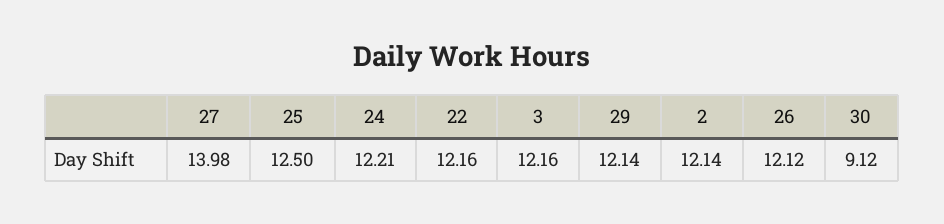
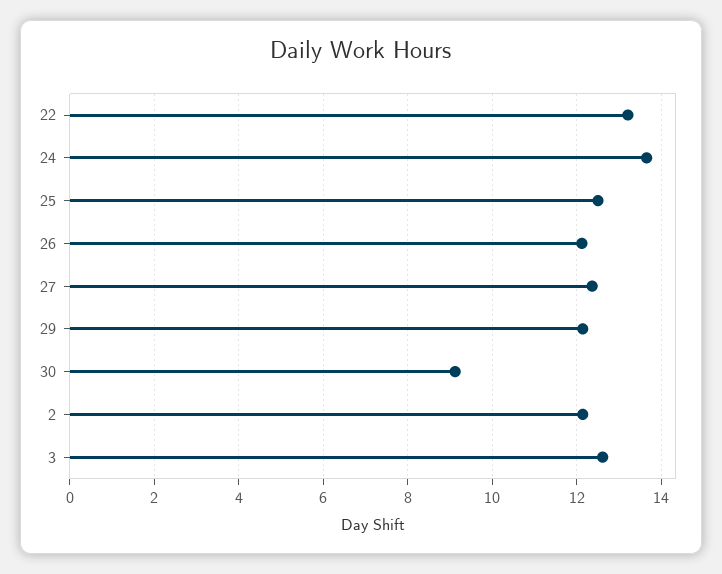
27: 13.98 -> 12.4
24: 12.21 -> 13.6
22: 12.16 -> 13.2
3: 12.16 -> 12.6

